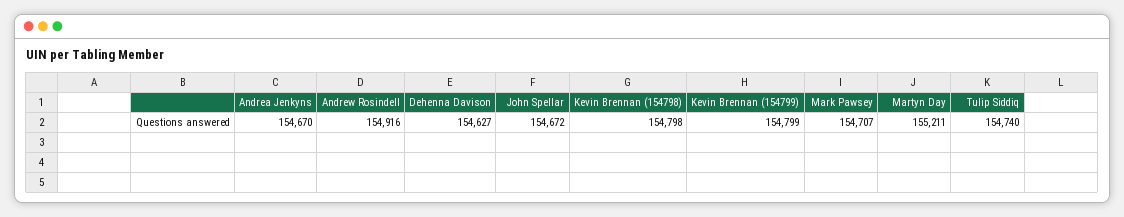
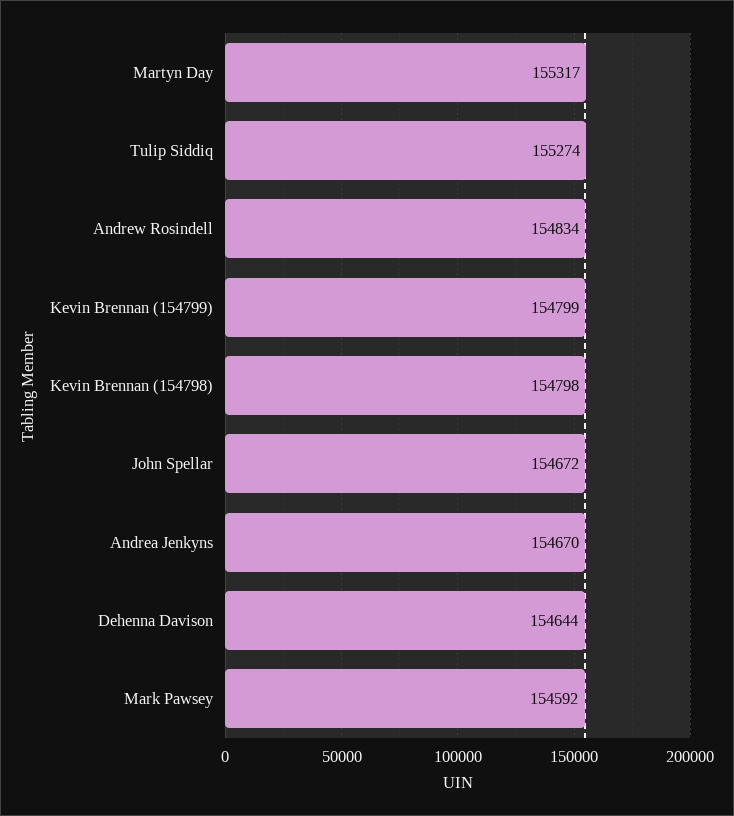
Andrew Rosindell: 154916 -> 154834
Dehenna Davison: 154627 -> 154644
Mark Pawsey: 154707 -> 154592
Martyn Day: 155211 -> 155317
Tulip Siddiq: 154740 -> 155274

